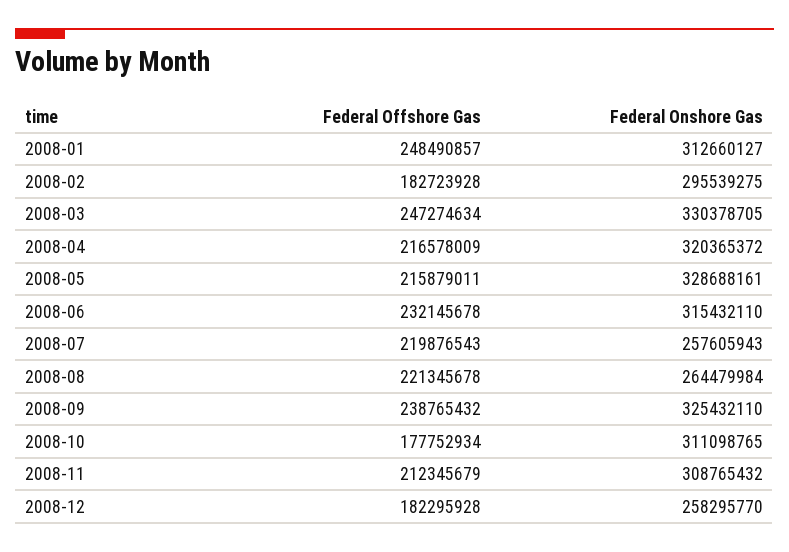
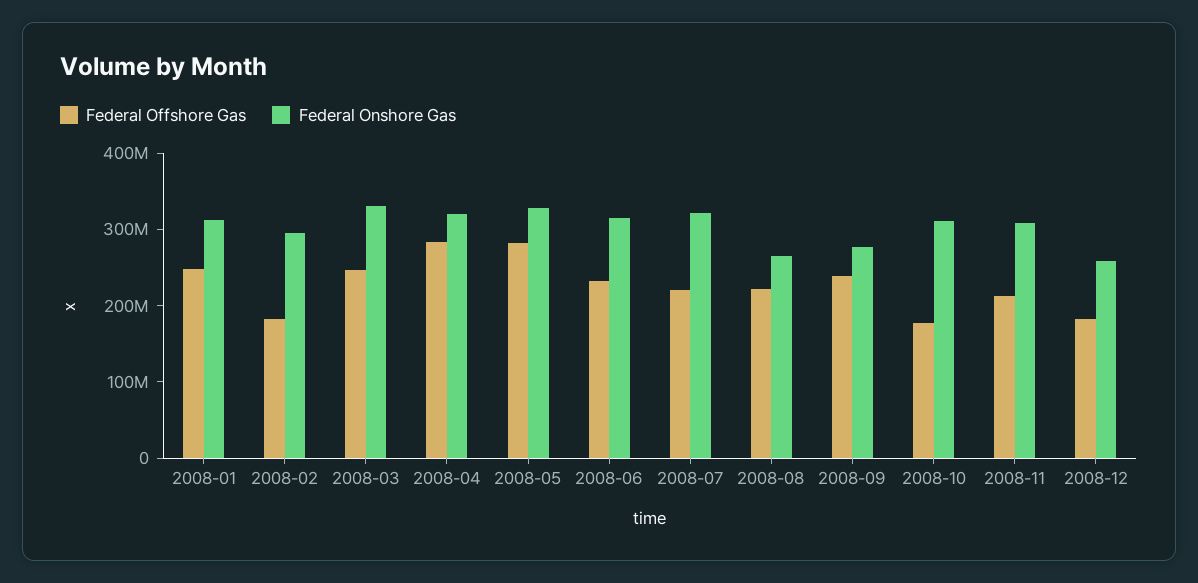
Federal Offshore Gas, 2008-04: 216578009 -> 280000000
Federal Offshore Gas, 2008-05: 215879011 -> 280000000
Federal Onshore Gas, 2008-07: 257605943 -> 320000000
Federal Onshore Gas, 2008-09: 325432110 -> 280000000

